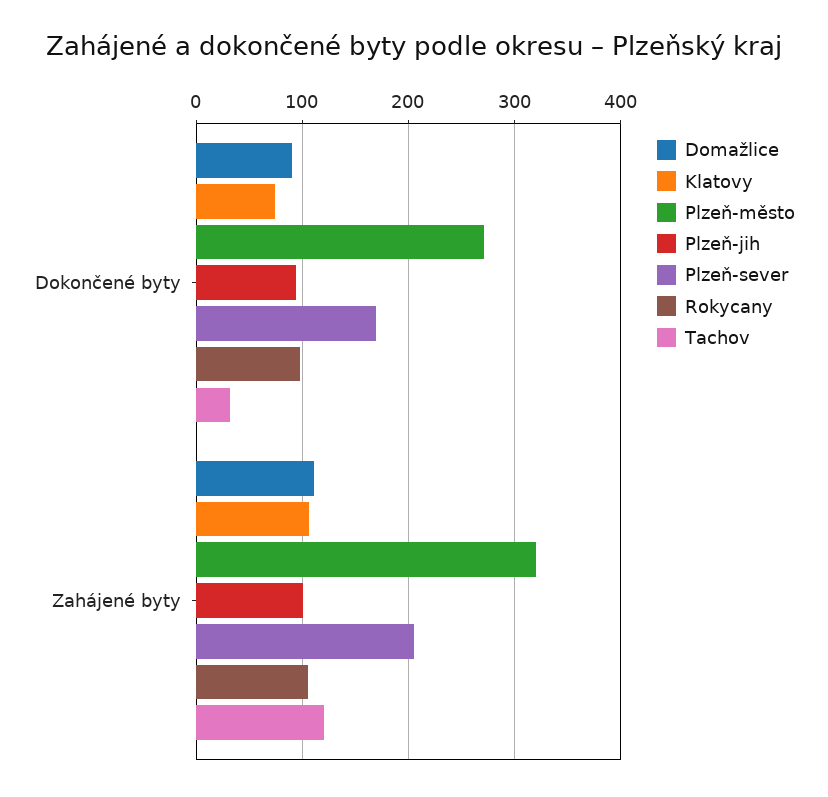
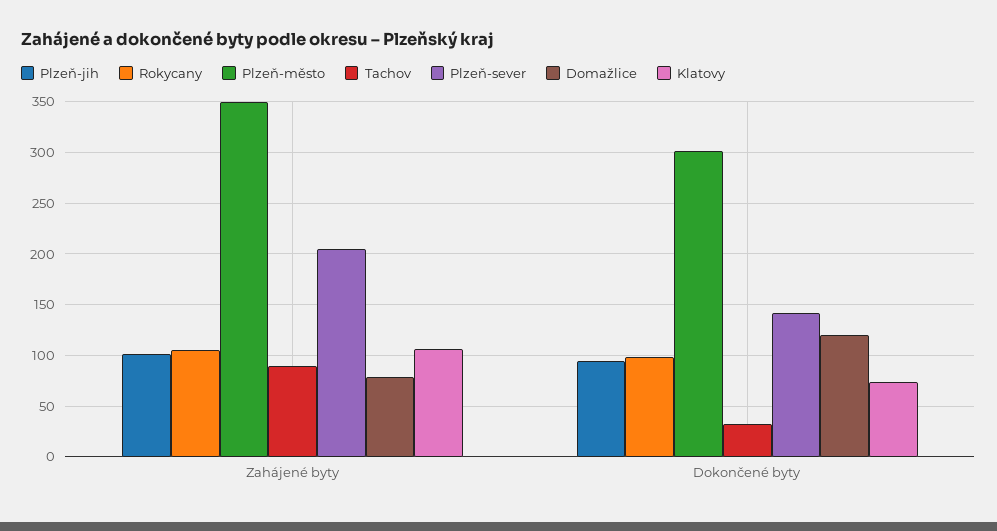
Domažlice, Dokončené byty: 90 -> 120
Plzeň-město, Dokončené byty: 270 -> 300
Plzeň-sever, Dokončené byty: 170 -> 140
Domažlice, Zahájené byty: 110 -> 80
Plzeň-město, Zahájené byty: 320 -> 350
Tachov, Zahájené byty: 120 -> 90

